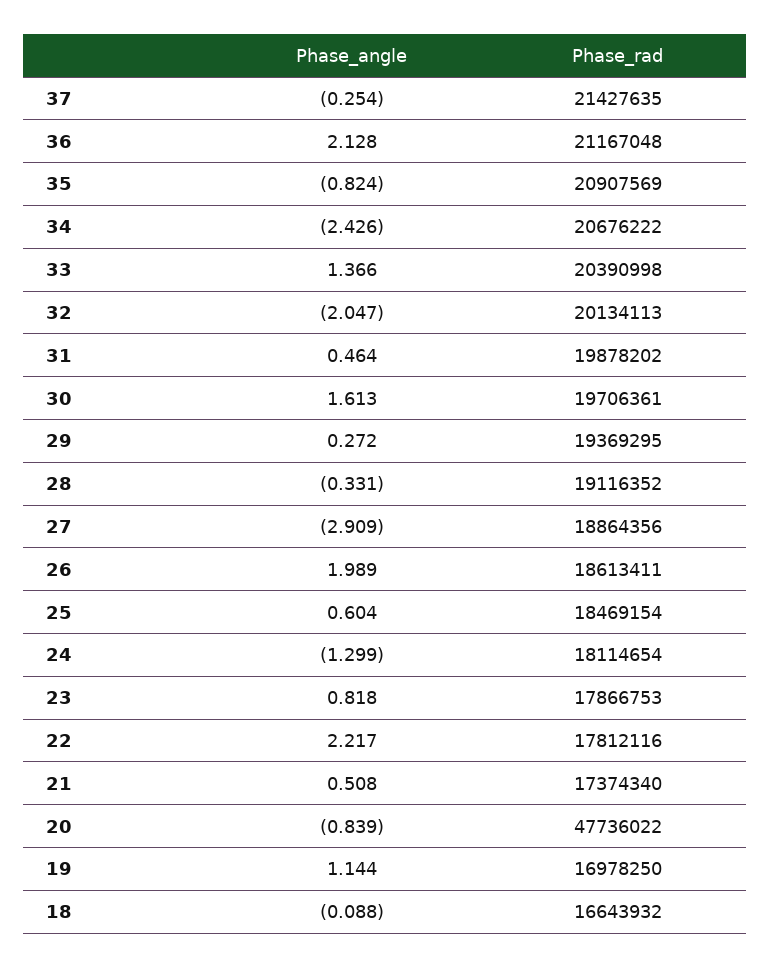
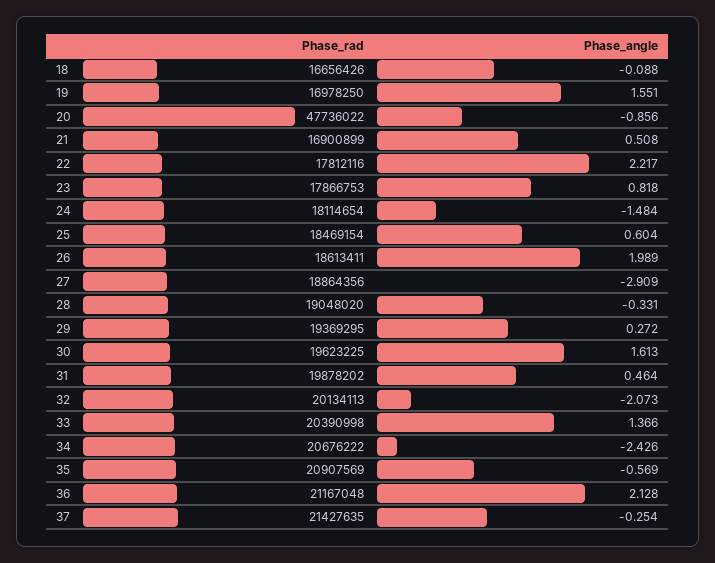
Phase_angle, 35: -0.824 -> -0.569
Phase_angle, 32: -2.047 -> -2.073
Phase_rad, 30: 19706361 -> 19623225
Phase_rad, 28: 19116352 -> 19048020
Phase_angle, 24: -1.299 -> -1.484
Phase_rad, 21: 17374340 -> 16900899
Phase_angle, 20: -0.839 -> -0.856
Phase_angle, 19: 1.144 -> 1.551
Phase_rad, 18: 16643932 -> 16656426

